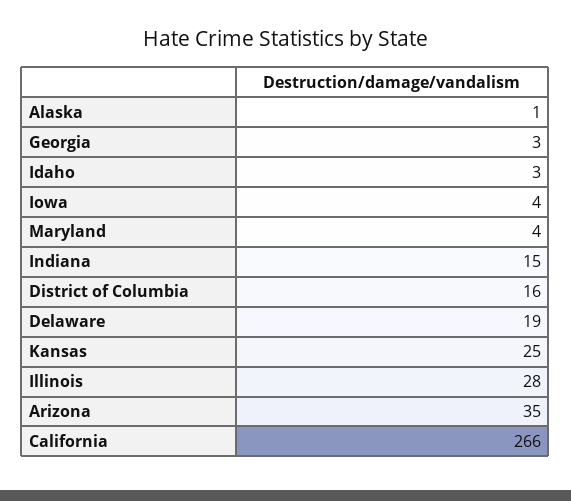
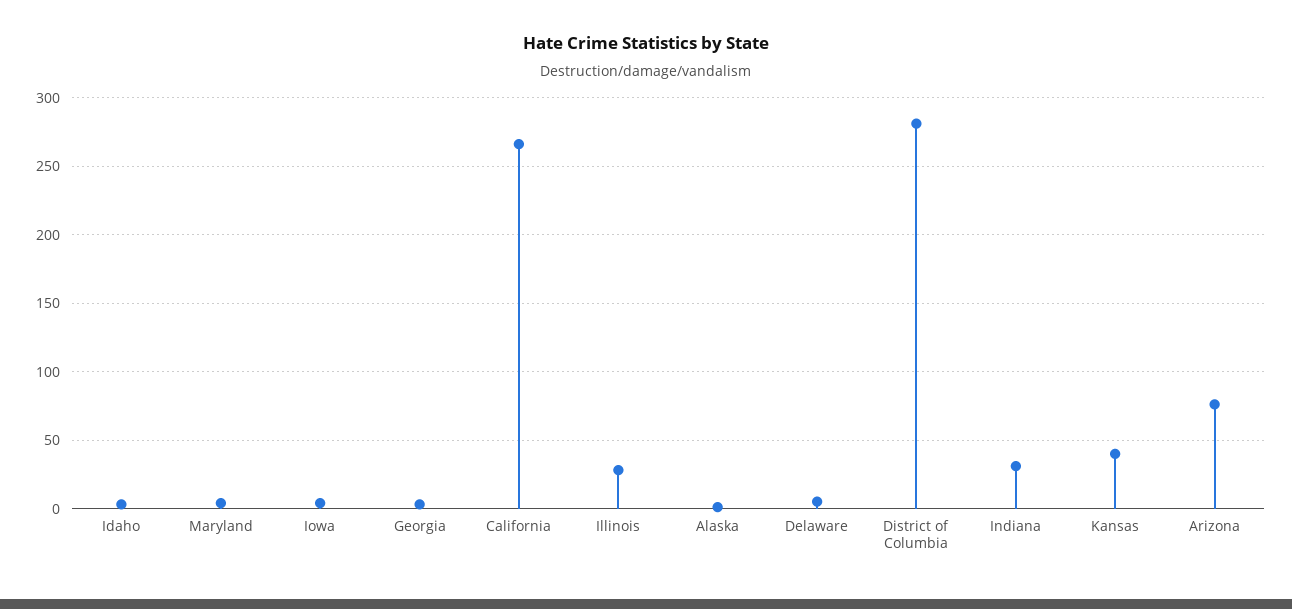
Indiana: 15 -> 30
District of Columbia: 16 -> 280
Delaware: 19 -> 5
Kansas: 25 -> 40
Arizona: 35 -> 75

